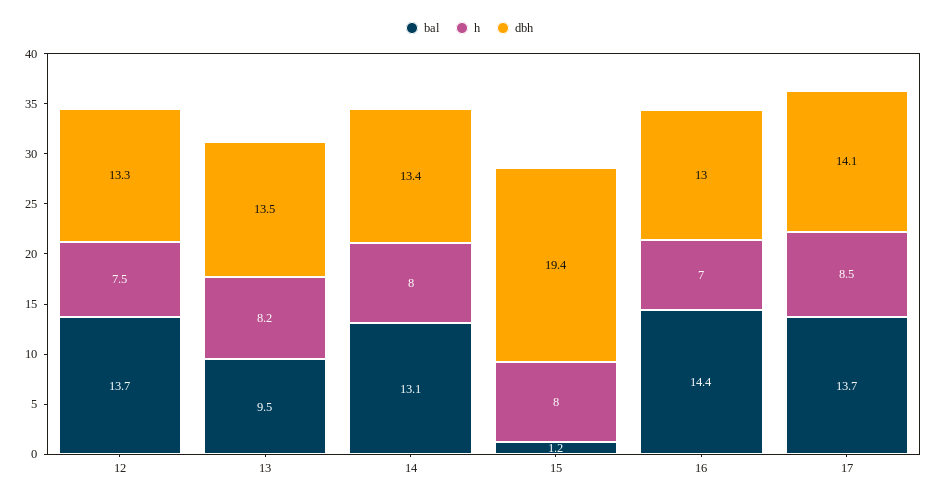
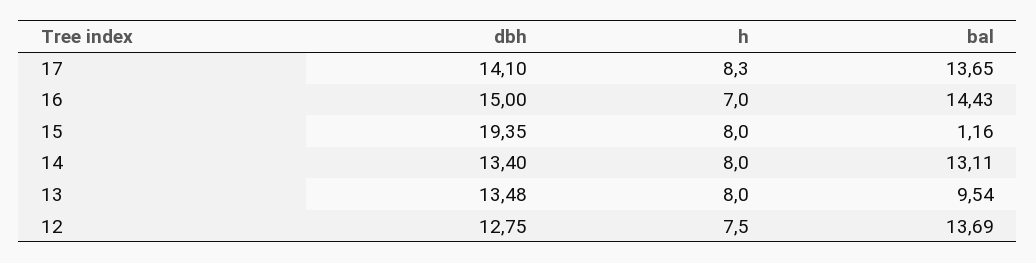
dbh, 12: 13.3 -> 12.75
h, 13: 8.2 -> 8
dbh, 16: 13 -> 15
h, 17: 8.5 -> 8.3

